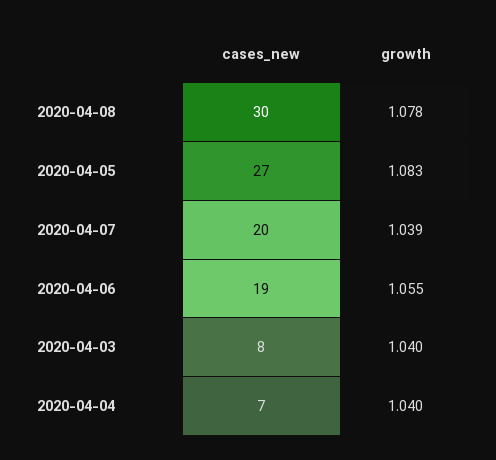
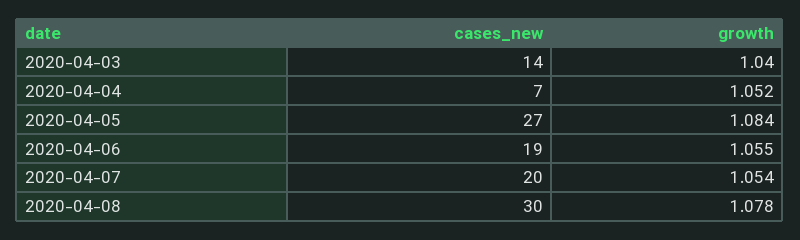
growth, 2020-04-05: 1.083 -> 1.084
growth, 2020-04-07: 1.039 -> 1.054
cases_new, 2020-04-03: 8 -> 14
growth, 2020-04-04: 1.04 -> 1.052

